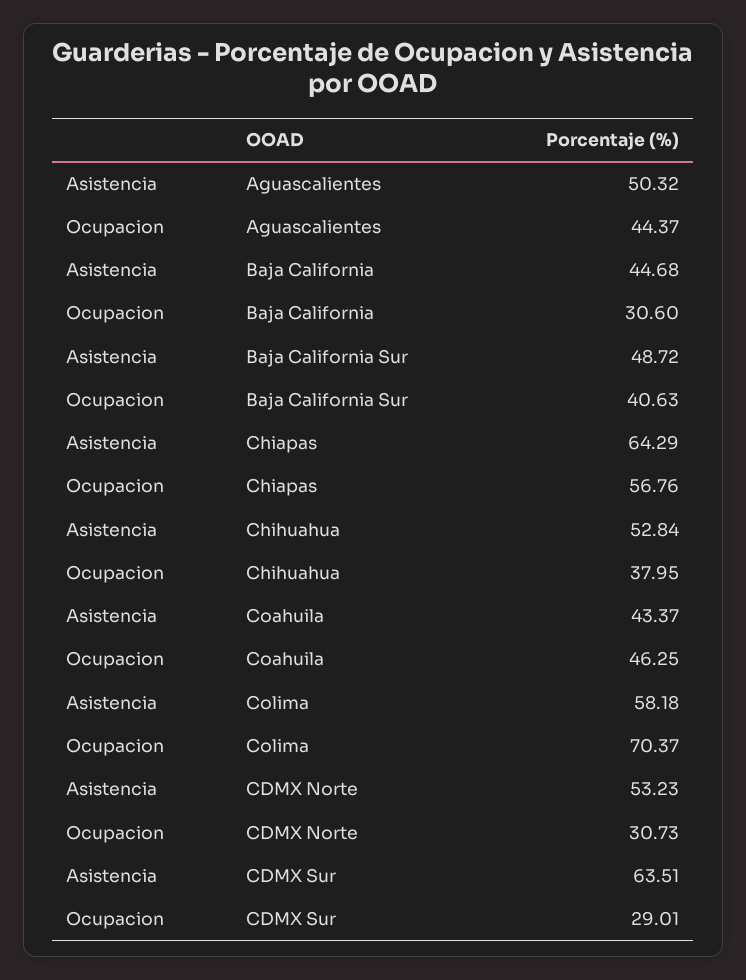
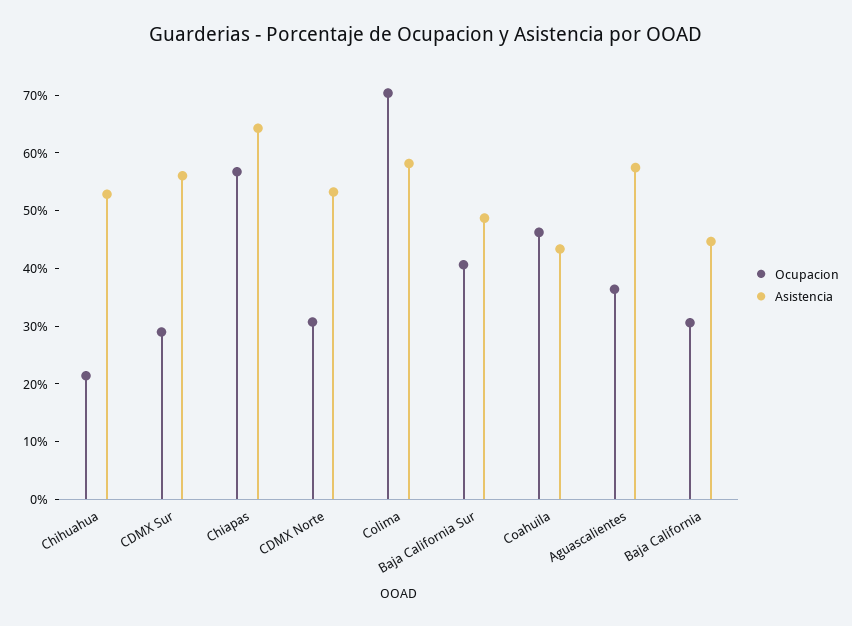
Asistencia, Aguascalientes: 50.32 -> 58
Ocupacion, Aguascalientes: 44.37 -> 36
Ocupacion, Chihuahua: 37.95 -> 22
Asistencia, CDMX Sur: 63.51 -> 56

